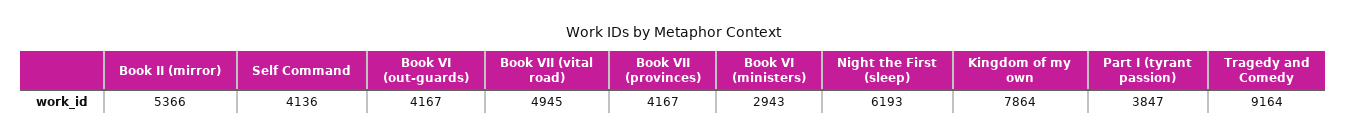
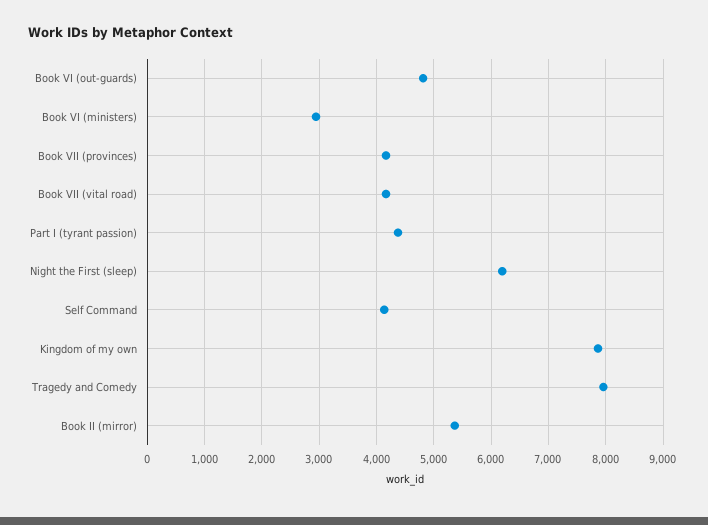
Book VI (out-guards): 4167 -> 4800
Book VII (vital road): 4945 -> 4200
Part I (tyrant passion): 3847 -> 4400
Tragedy and Comedy: 9164 -> 8000

